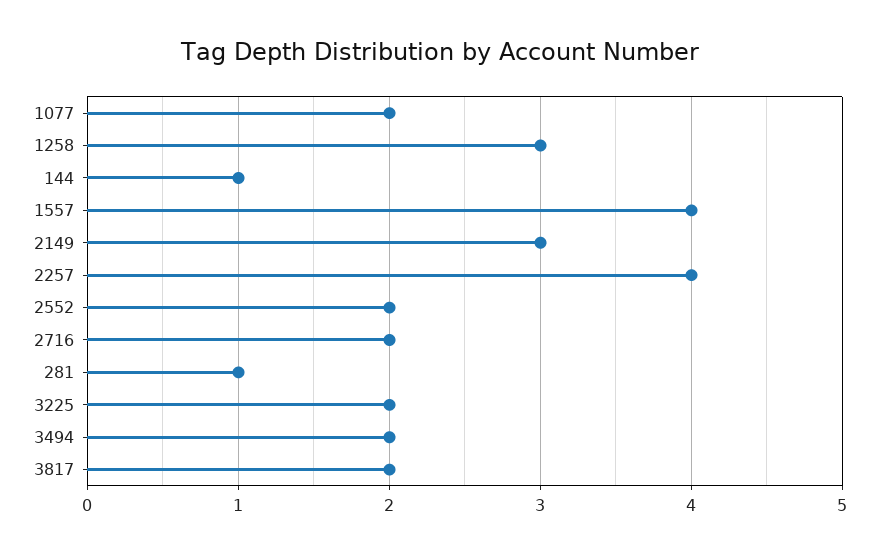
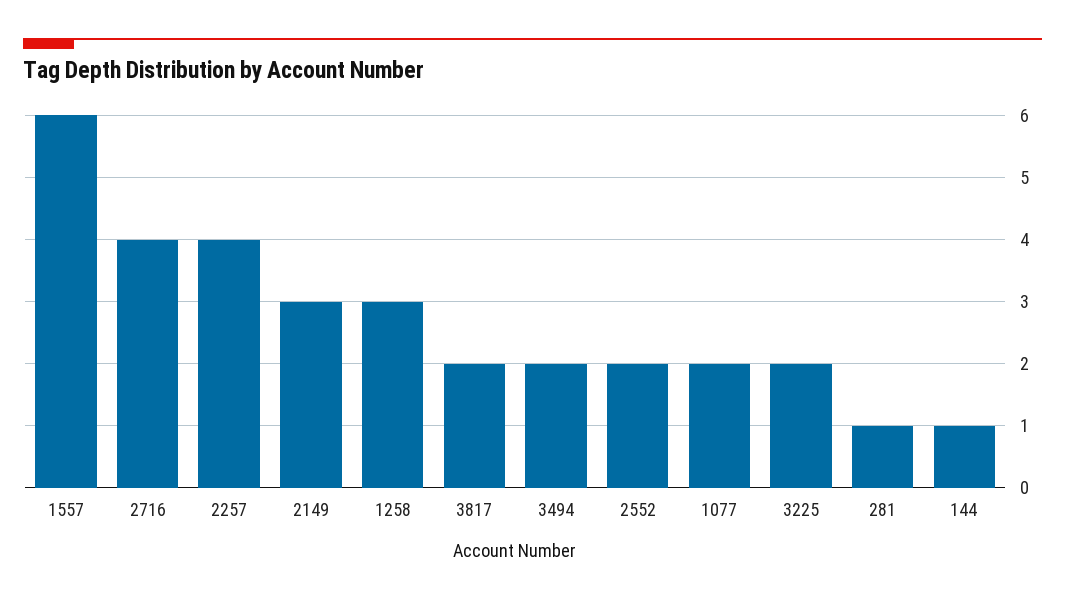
1557: 4 -> 6
2716: 2 -> 4

